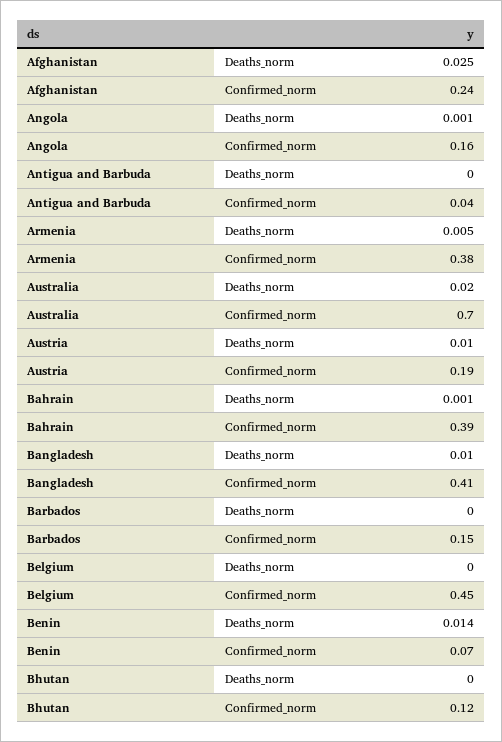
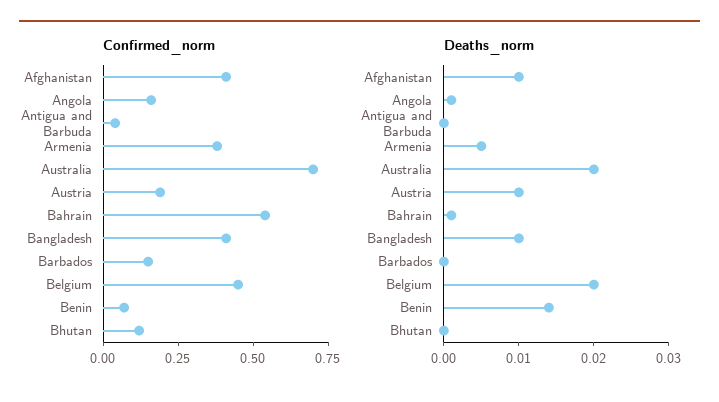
Deaths_norm, Afghanistan: 0.025 -> 0.01
Confirmed_norm, Afghanistan: 0.24 -> 0.4
Confirmed_norm, Bahrain: 0.39 -> 0.55
Deaths_norm, Belgium: 0 -> 0.02

